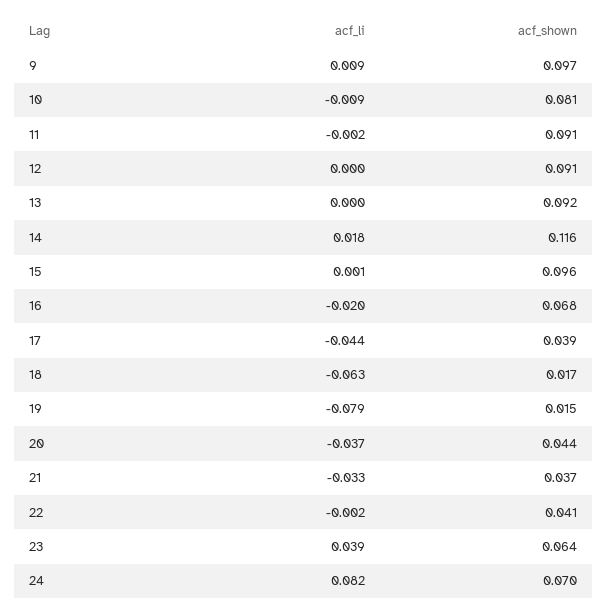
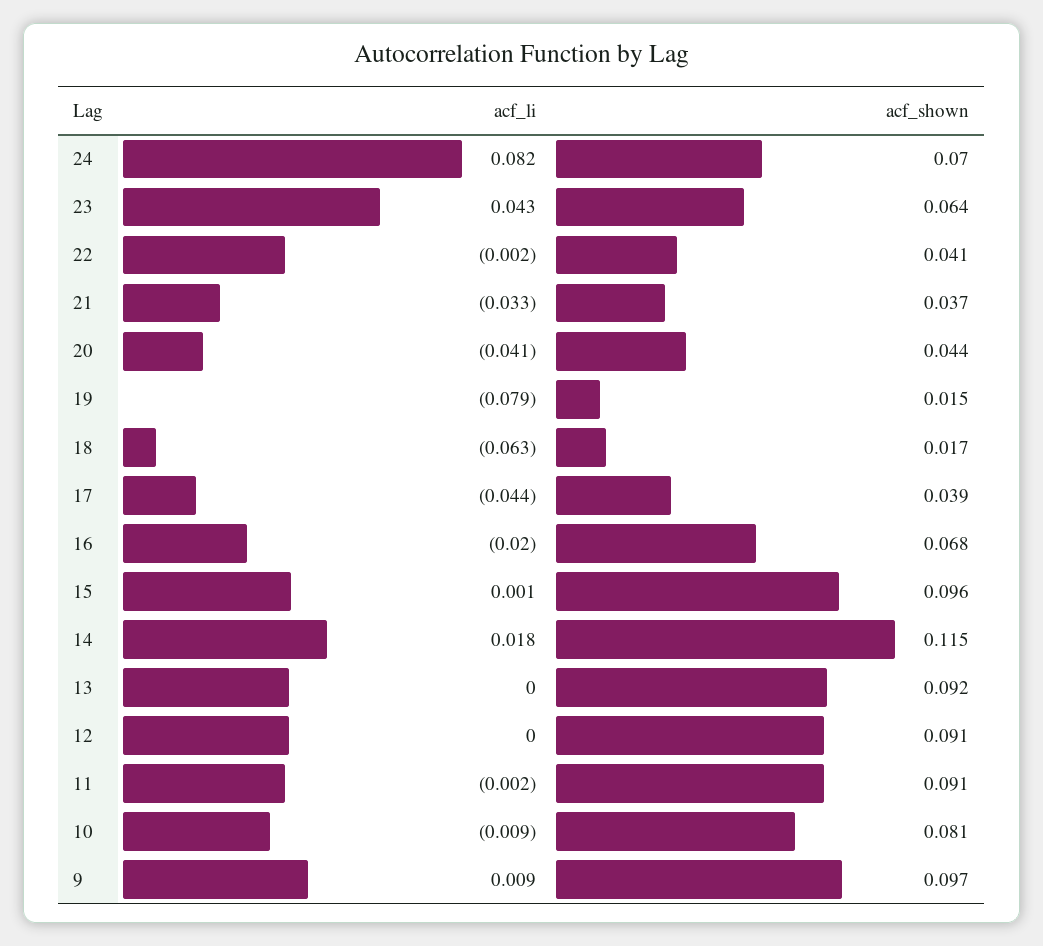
acf_shown, 14: 0.116 -> 0.115
acf_li, 20: -0.037 -> -0.041
acf_li, 23: 0.039 -> 0.043

